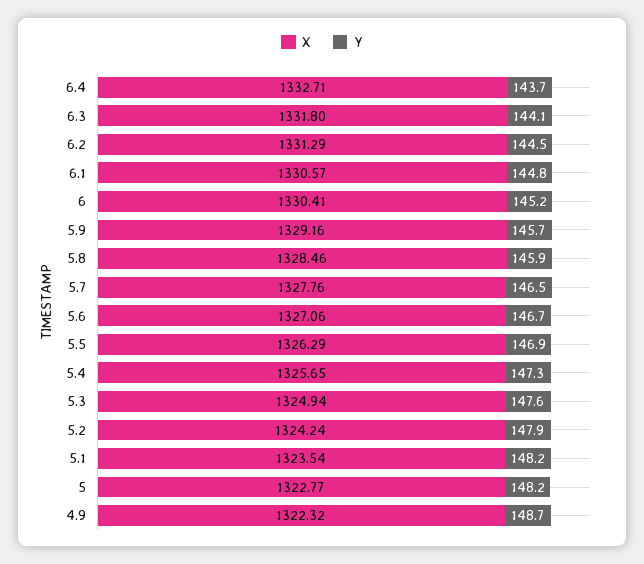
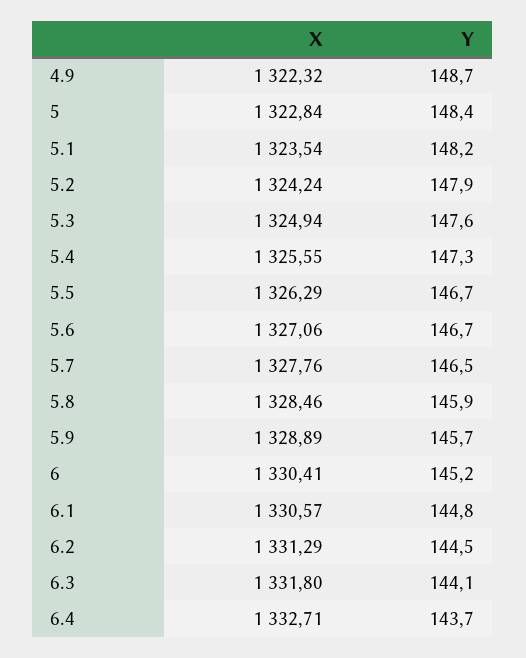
X, 5.9: 1329.16 -> 1328.89
Y, 5.5: 146.9 -> 146.7
X, 5.4: 1325.65 -> 1325.55
X, 5: 1322.77 -> 1322.84
Y, 5: 148.2 -> 148.4

